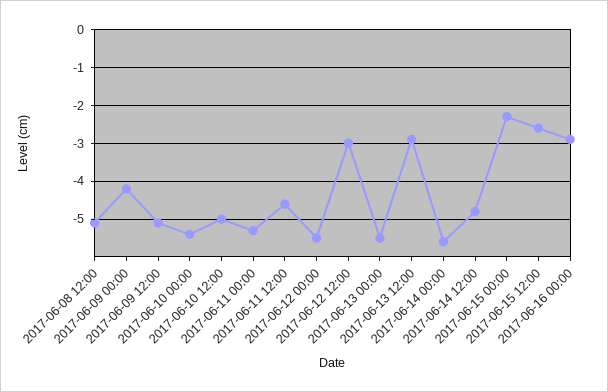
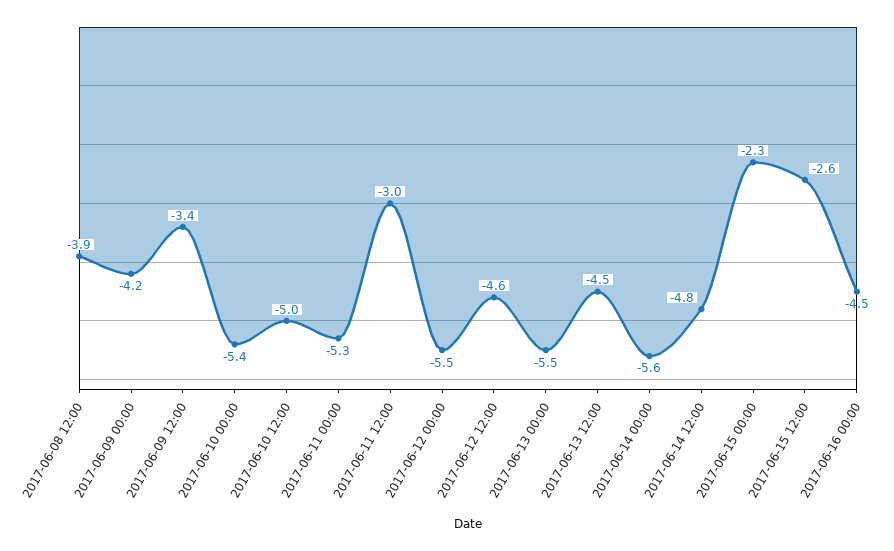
2017-06-08 12:00: -5 -> -3.9
2017-06-09 12:00: -5 -> -3.4
2017-06-11 12:00: -4.5 -> -3
2017-06-12 12:00: -3 -> -4.6
2017-06-13 12:00: -3 -> -4.5
2017-06-16 00:00: -3 -> -4.5

